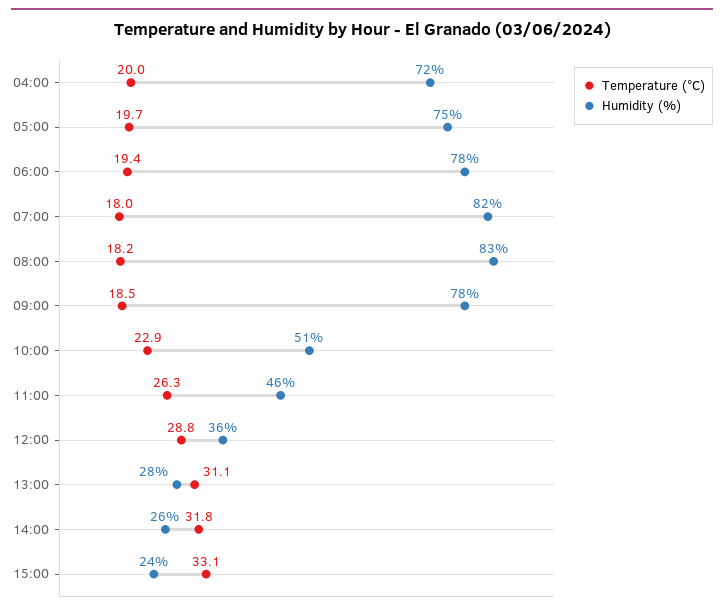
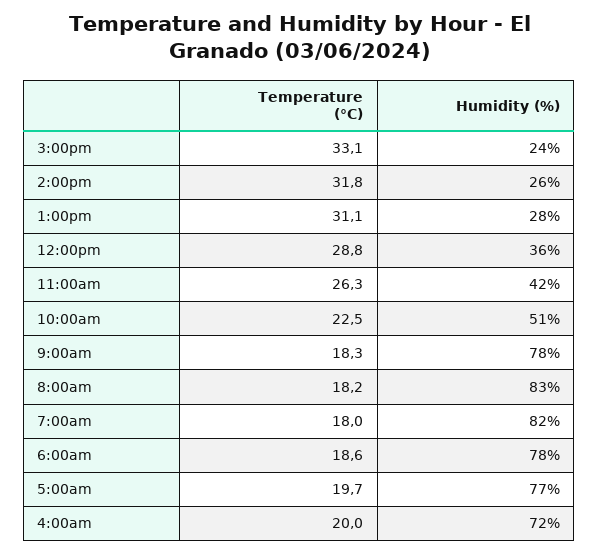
Humidity (%), 05:00: 75 -> 77
Temperature (°C), 06:00: 19.4 -> 18.6
Temperature (°C), 09:00: 18.5 -> 18.3
Temperature (°C), 10:00: 22.9 -> 22.5
Humidity (%), 11:00: 46 -> 42

